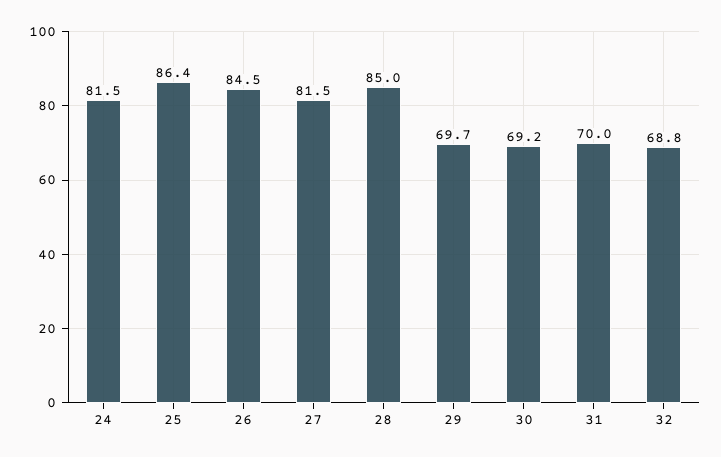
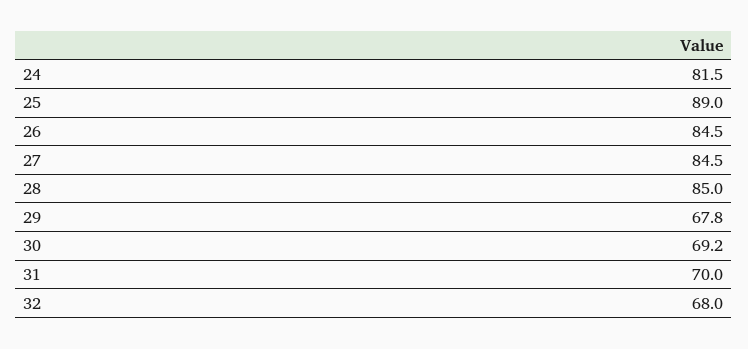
25: 86.4 -> 89
27: 81.5 -> 84.5
29: 69.7 -> 67.8
32: 68.8 -> 68

